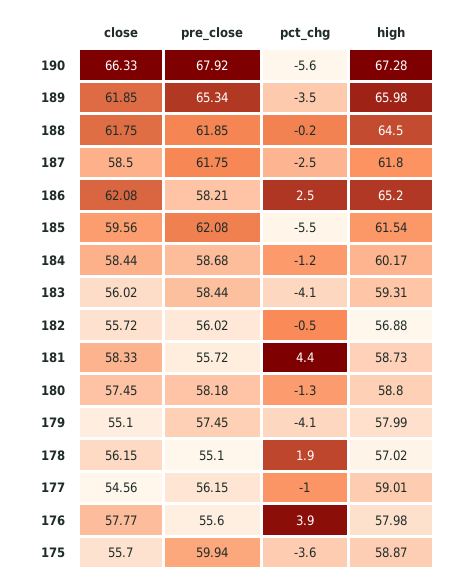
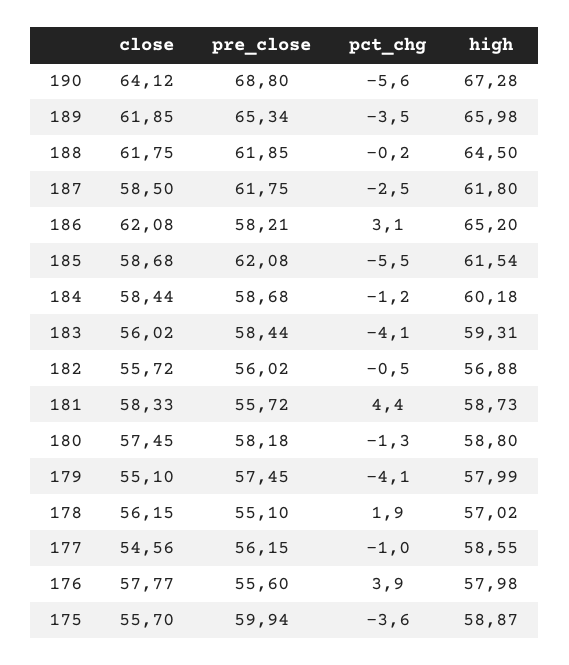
close, 190: 66.33 -> 64.12
pre_close, 190: 67.92 -> 68.8
pct_chg, 186: 2.5 -> 3.1
close, 185: 59.56 -> 58.68
high, 184: 60.17 -> 60.18
high, 177: 59.01 -> 58.55

